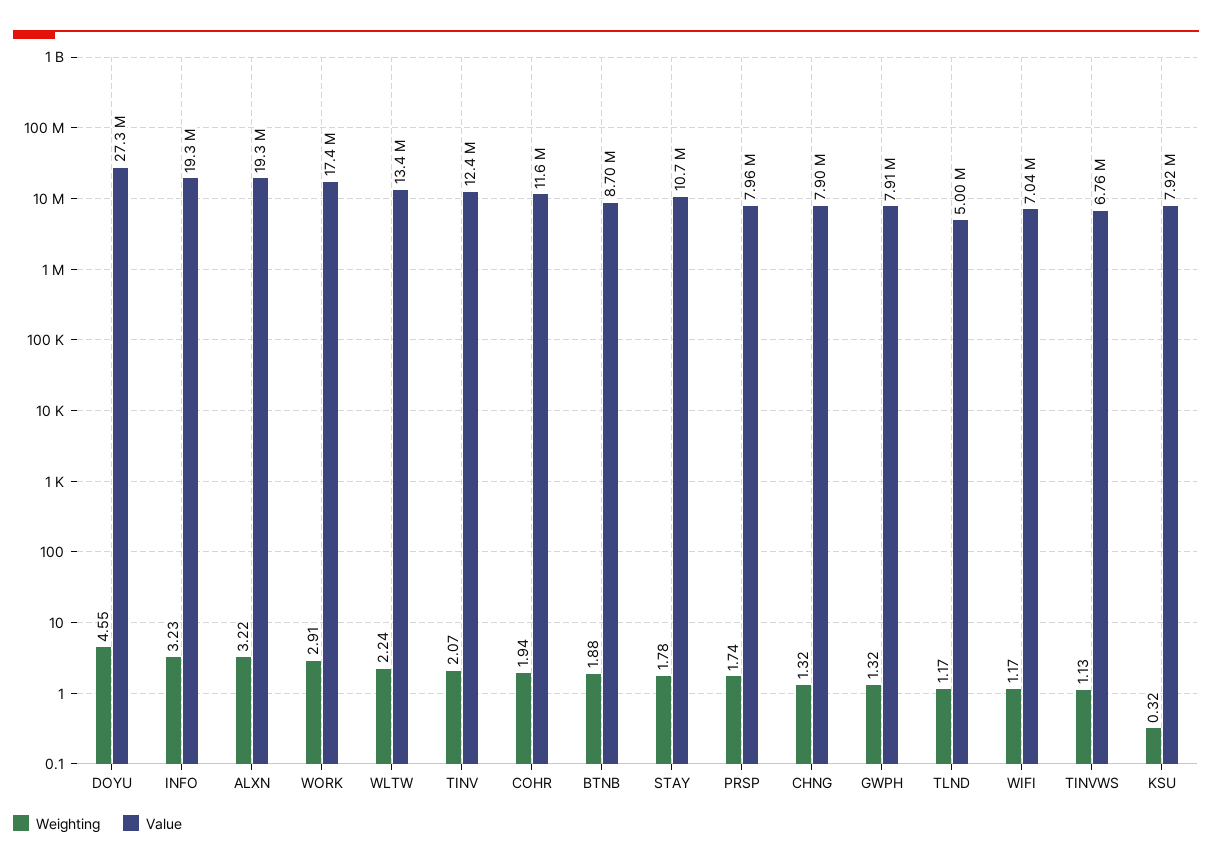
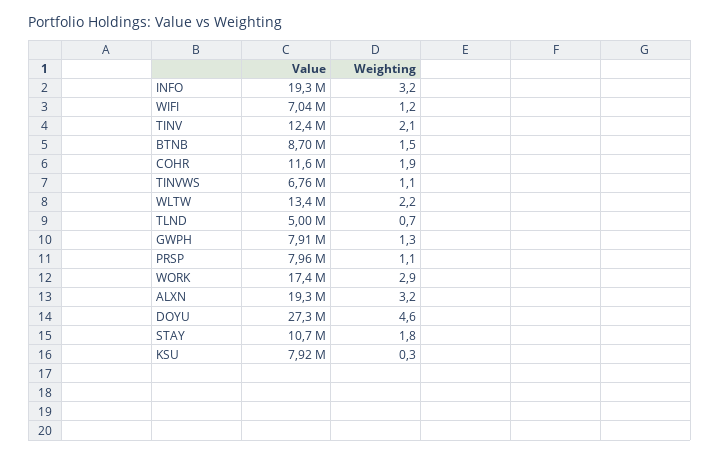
Weighting, BTNB: 1.88 -> 1.5
Weighting, PRSP: 1.74 -> 1.1
Weighting, CHNG: 1.32 -> none
Value, CHNG: 7900000 -> none
Weighting, TLND: 1.17 -> 0.7

